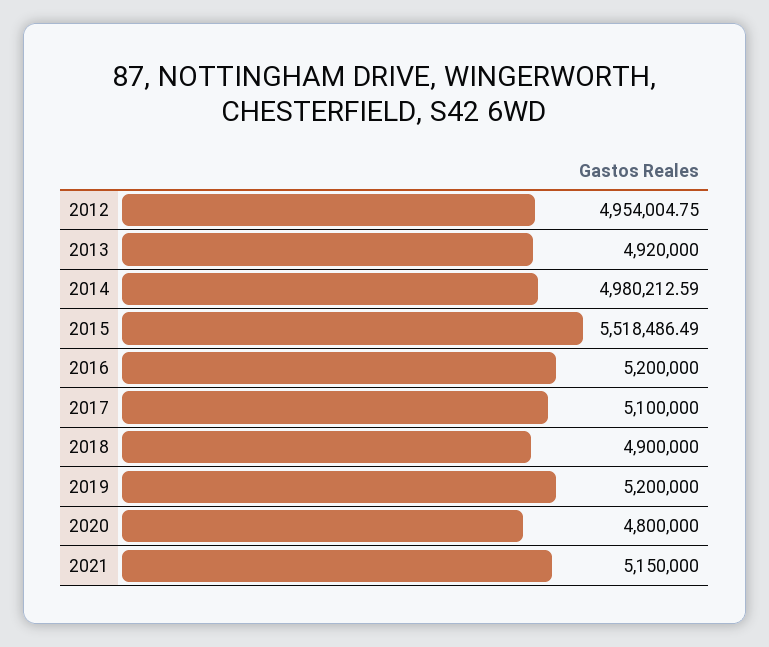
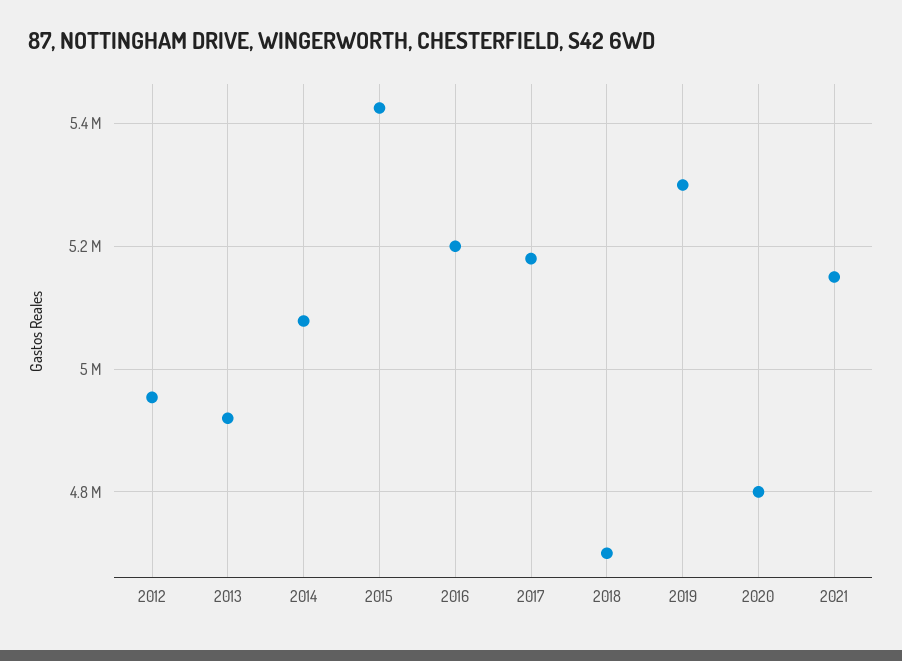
2014: 4980212.59 -> 5080000
2015: 5518486.49 -> 5420000
2017: 5100000 -> 5180000
2018: 4900000 -> 4700000
2019: 5200000 -> 5300000

